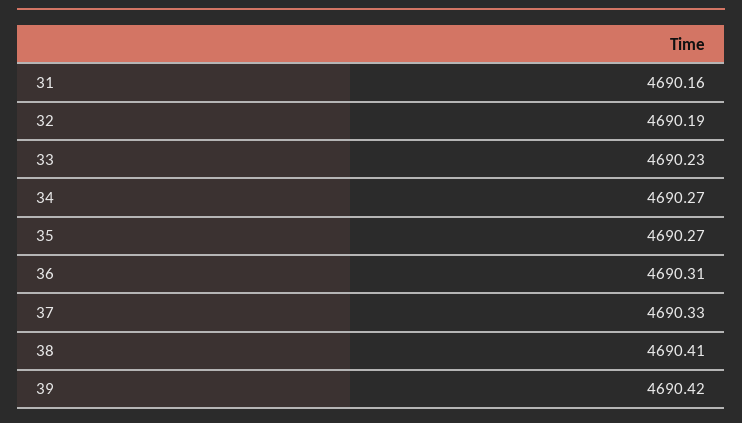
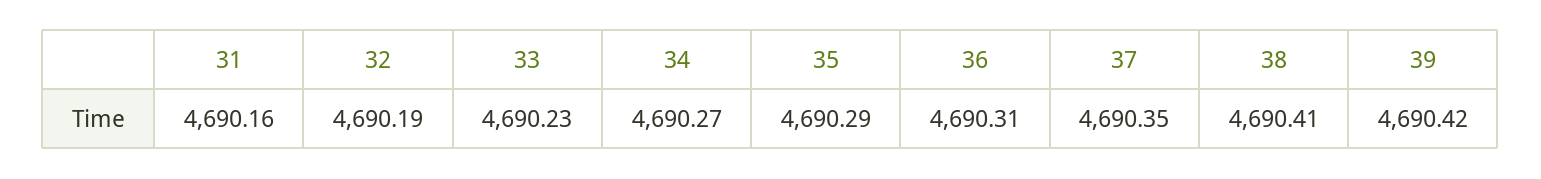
35: 4690.27 -> 4690.29
37: 4690.33 -> 4690.35

